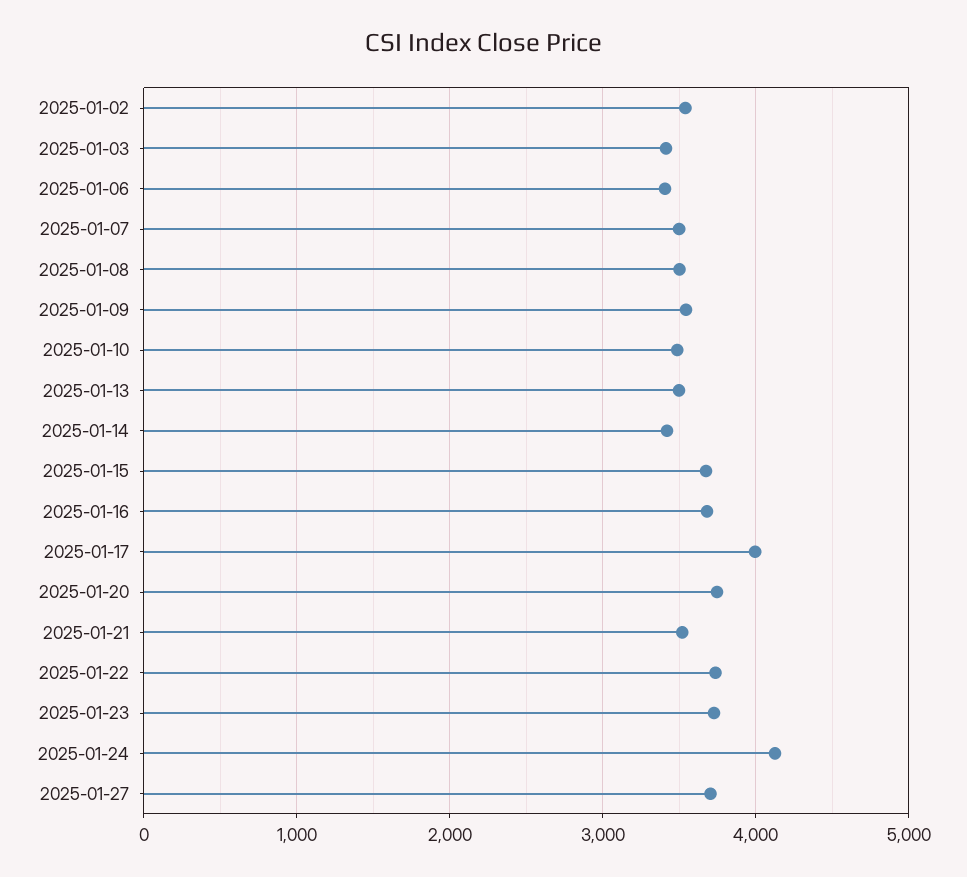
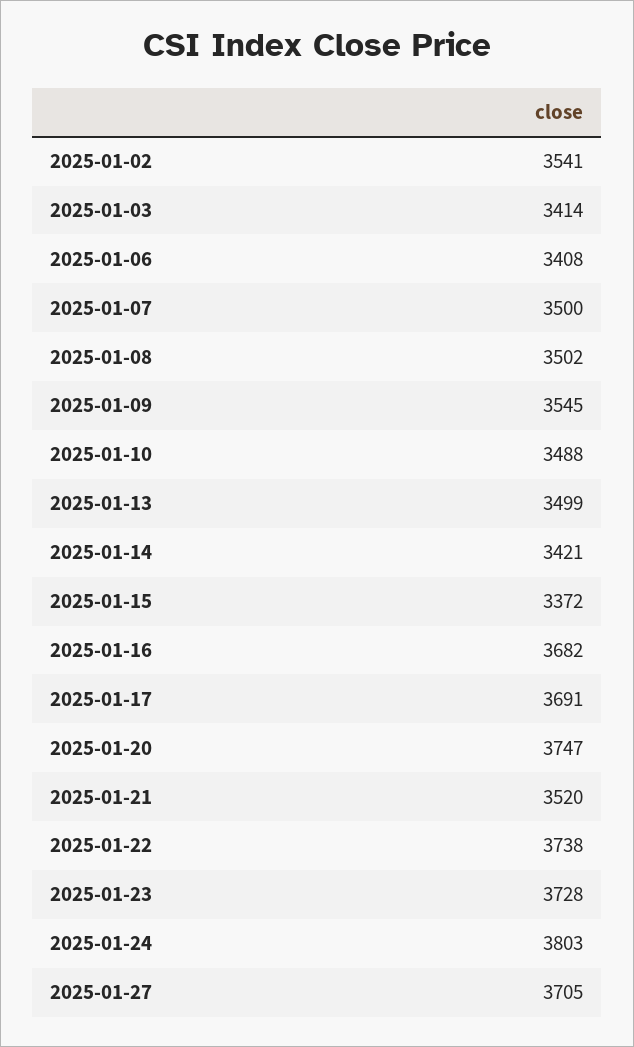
2025-01-15: 3700 -> 3372
2025-01-17: 4000 -> 3691
2025-01-24: 4100 -> 3803

